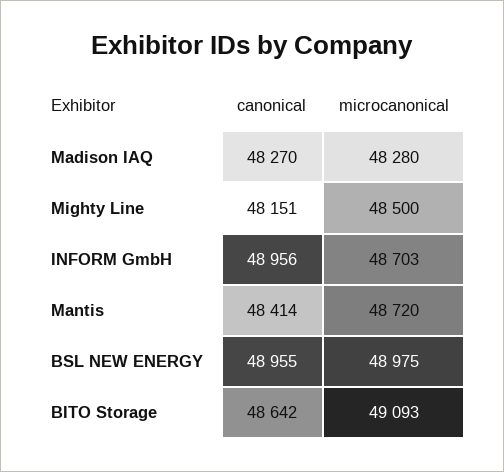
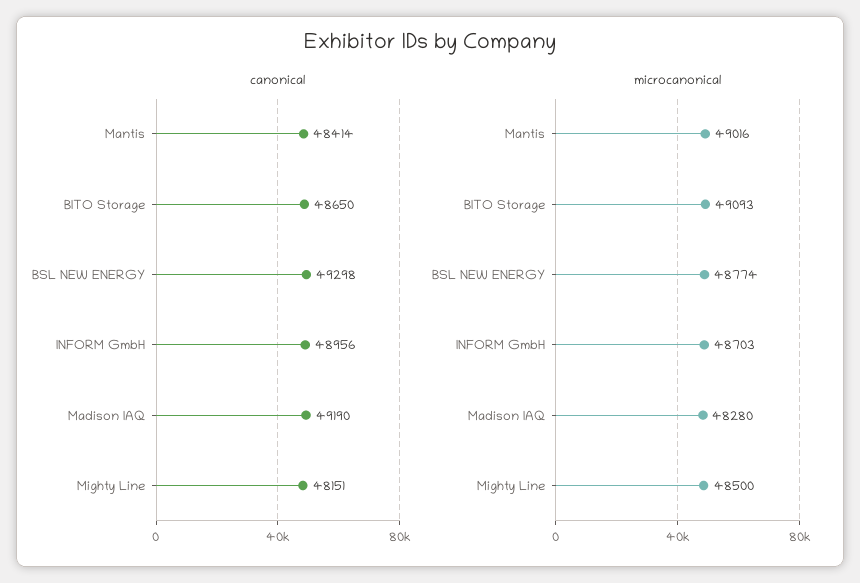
canonical, Madison IAQ: 48270 -> 49190
microcanonical, Mantis: 48720 -> 49016
canonical, BSL NEW ENERGY: 48955 -> 49298
microcanonical, BSL NEW ENERGY: 48975 -> 48774
canonical, BITO Storage: 48642 -> 48650

